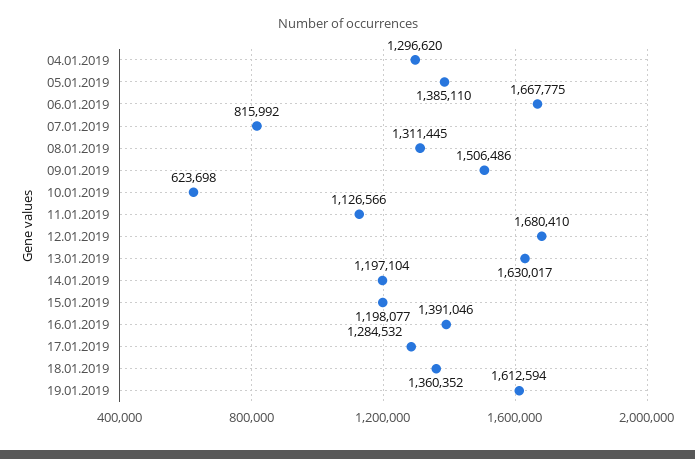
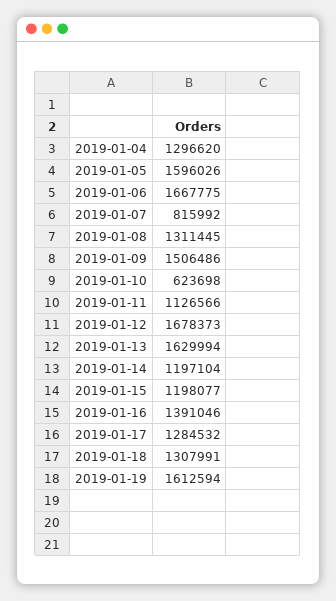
05.01.2019: 1385110 -> 1596026
12.01.2019: 1680410 -> 1678373
13.01.2019: 1630017 -> 1629994
18.01.2019: 1360352 -> 1307991

